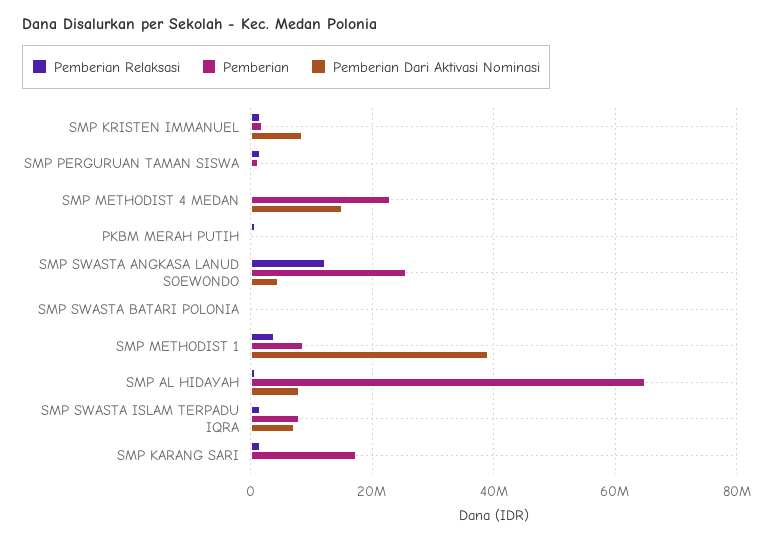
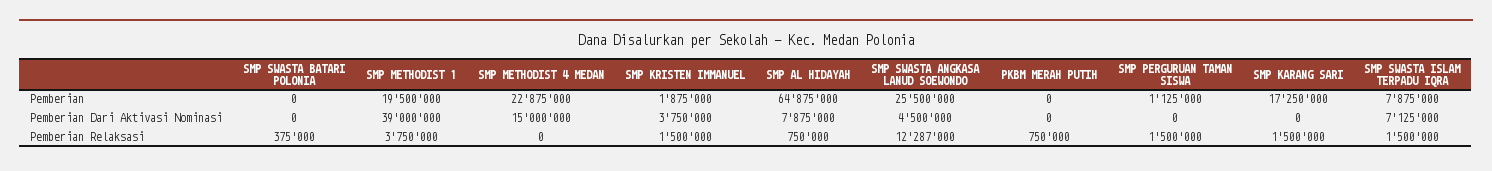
Pemberian Dari Aktivasi Nominasi, SMP KRISTEN IMMANUEL: 8000000 -> 3750000
Pemberian, SMP METHODIST 1: 8000000 -> 19500000

